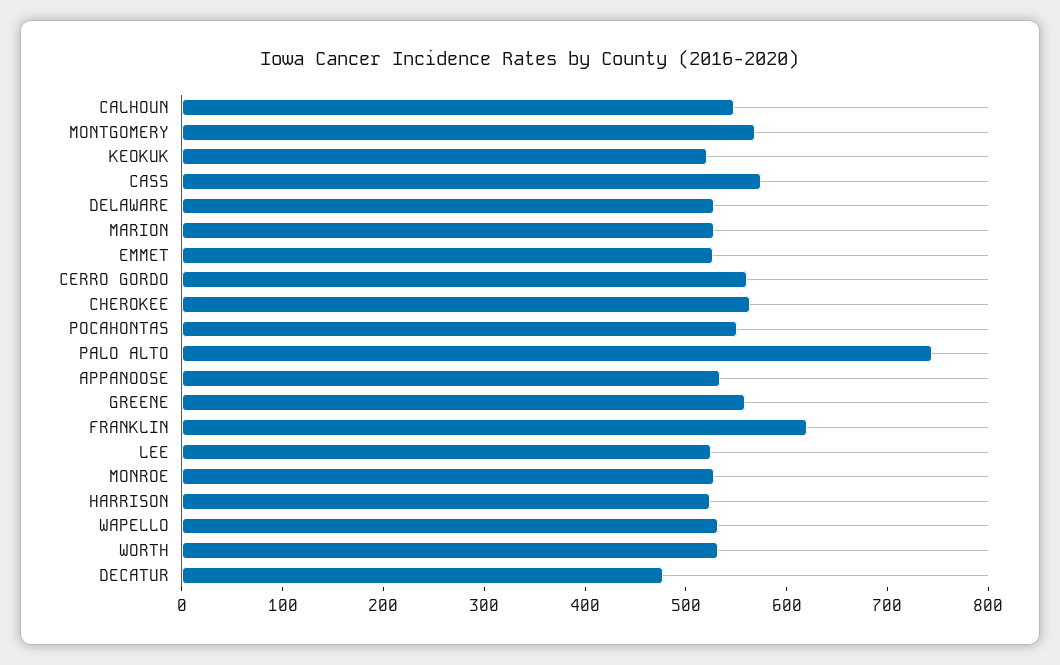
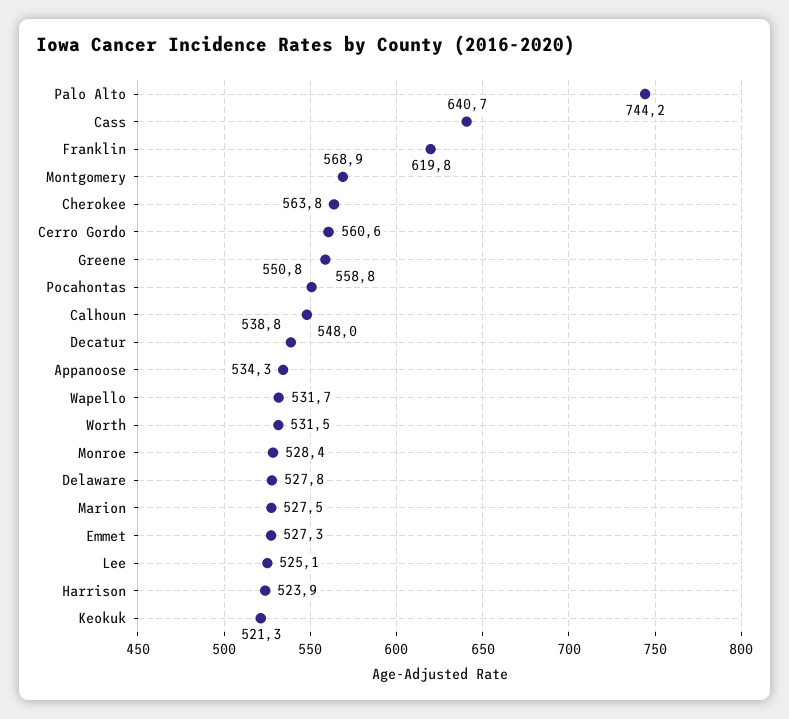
CASS: 580 -> 640.7
DECATUR: 480 -> 538.8

